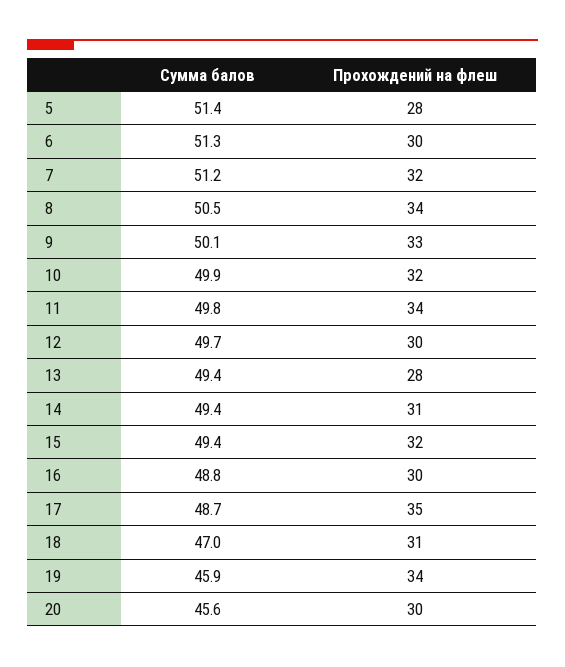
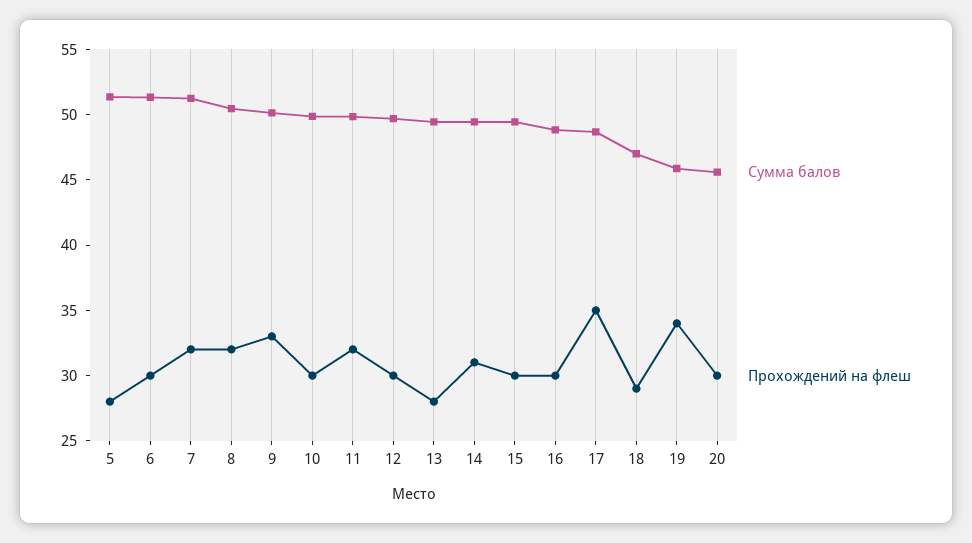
Прохождений на флеш, 8: 34 -> 32
Прохождений на флеш, 10: 32 -> 30
Прохождений на флеш, 11: 34 -> 32
Прохождений на флеш, 15: 32 -> 30
Прохождений на флеш, 18: 31 -> 29

